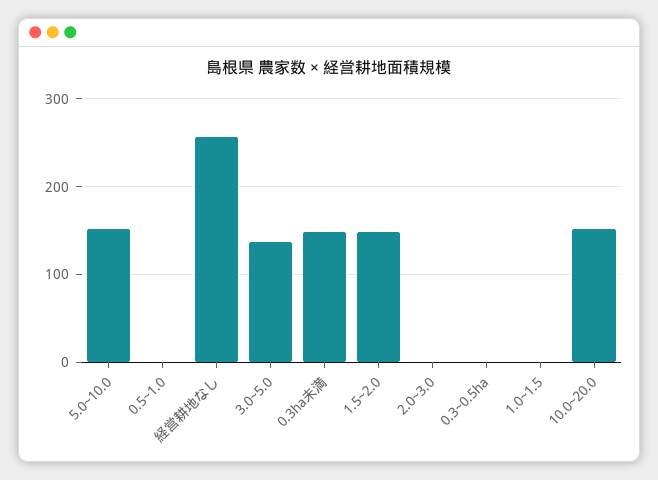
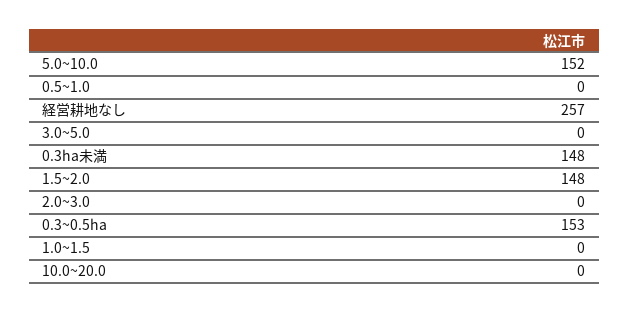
3.0~5.0: 140 -> 0
0.3~0.5ha: 0 -> 153
10.0~20.0: 150 -> 0

